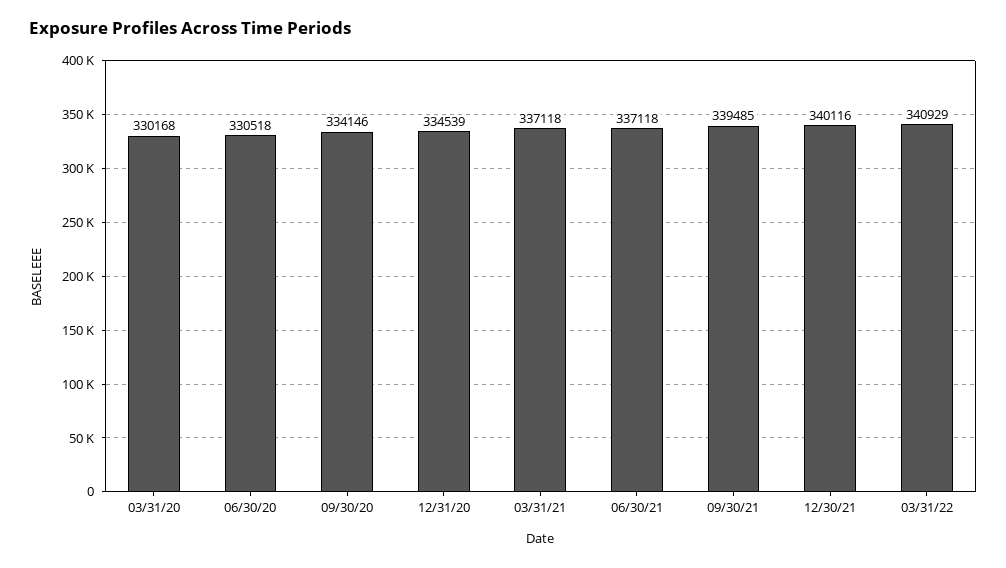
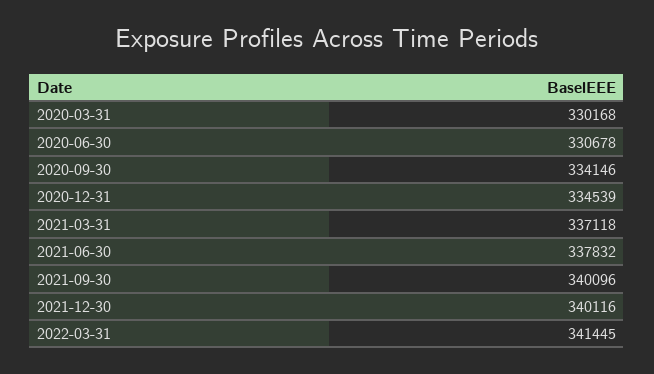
06/30/20: 330518 -> 330678
06/30/21: 337118 -> 337832
09/30/21: 339485 -> 340096
03/31/22: 340929 -> 341445

